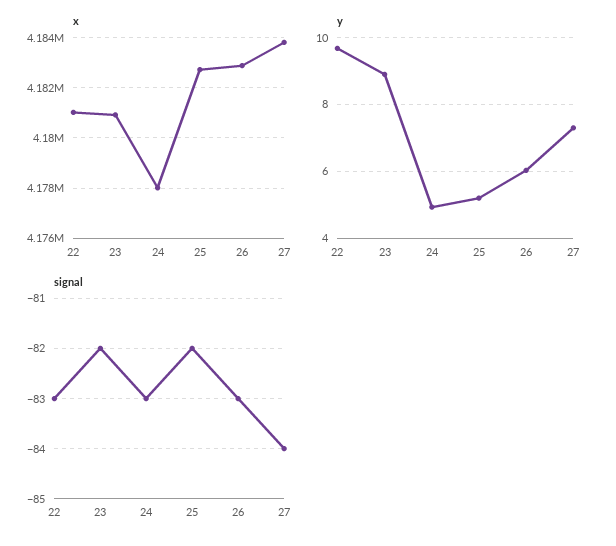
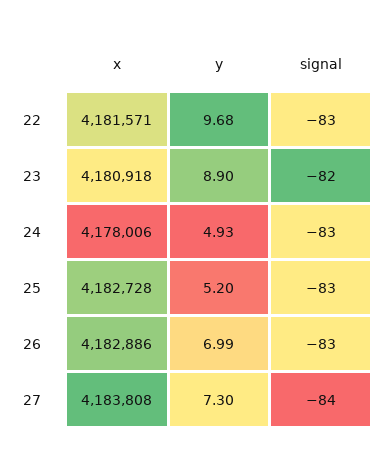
x, 22: 4181000 -> 4181571
y, 26: 6 -> 6.99
signal, 25: -82 -> -83

